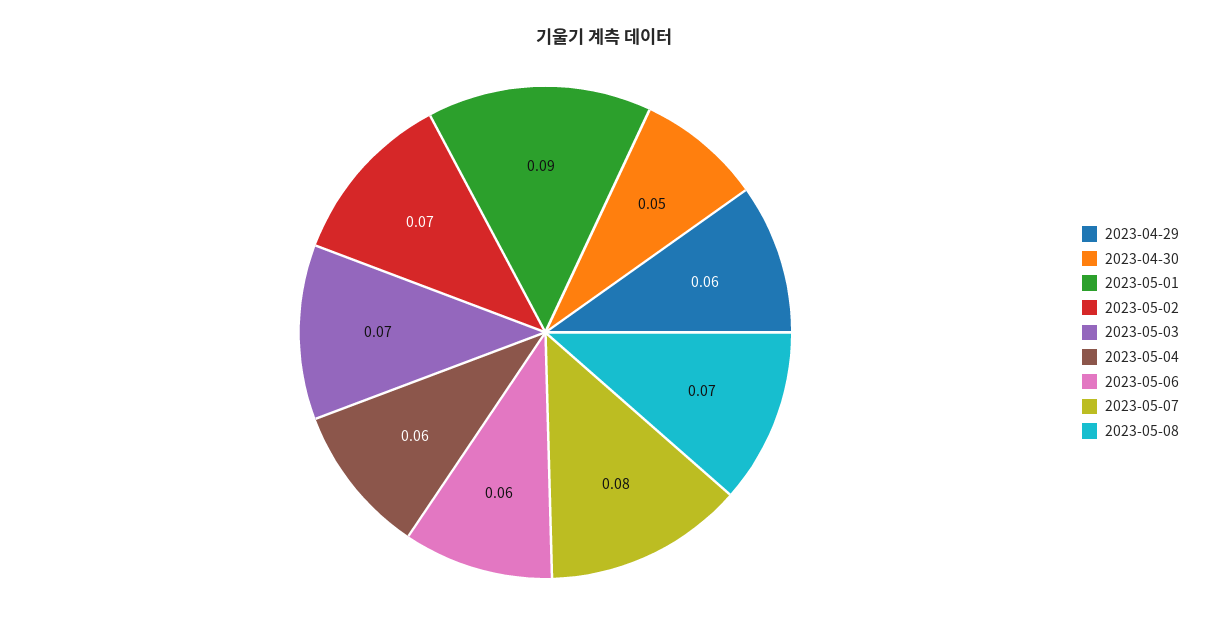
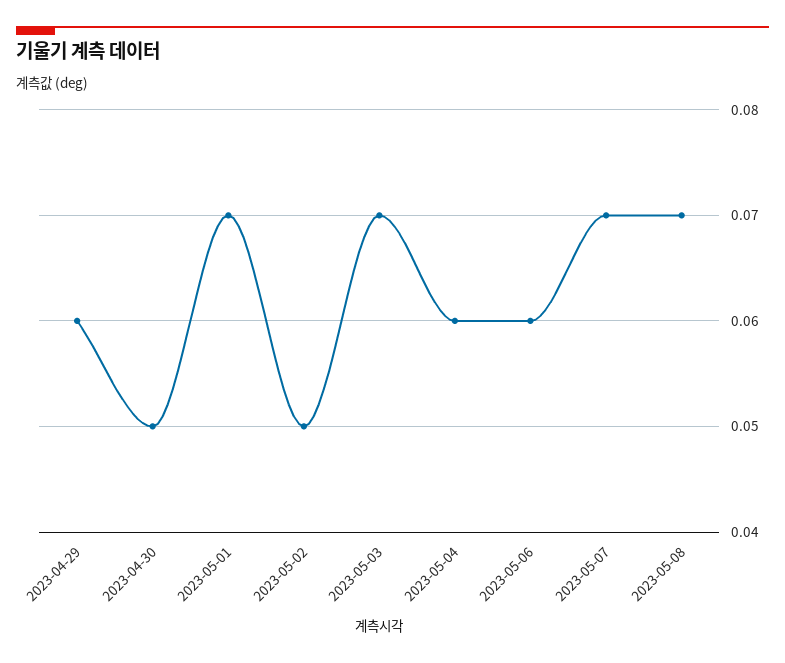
2023-05-01: 0.09 -> 0.07
2023-05-02: 0.07 -> 0.05
2023-05-07: 0.08 -> 0.07

